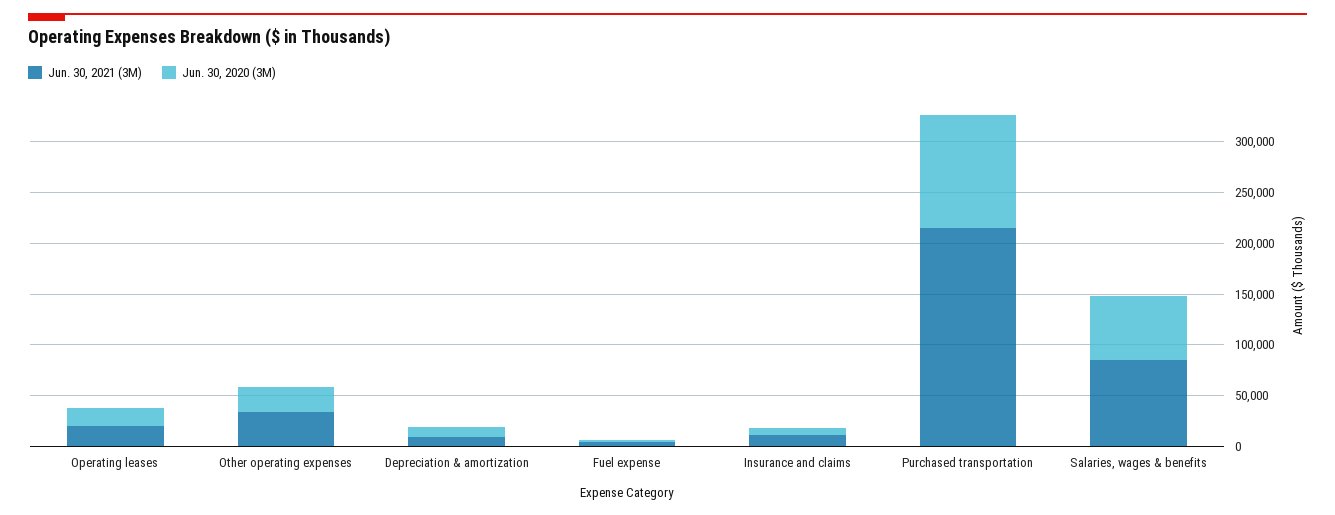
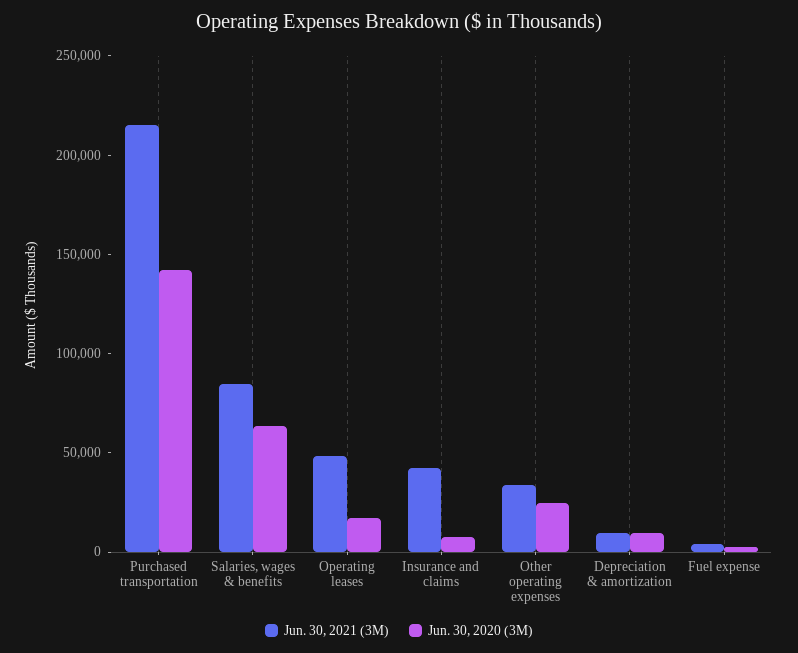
Jun. 30, 2021 (3M), Operating leases: 20000 -> 50000
Jun. 30, 2021 (3M), Insurance and claims: 10000 -> 40000
Jun. 30, 2020 (3M), Purchased transportation: 110000 -> 140000

